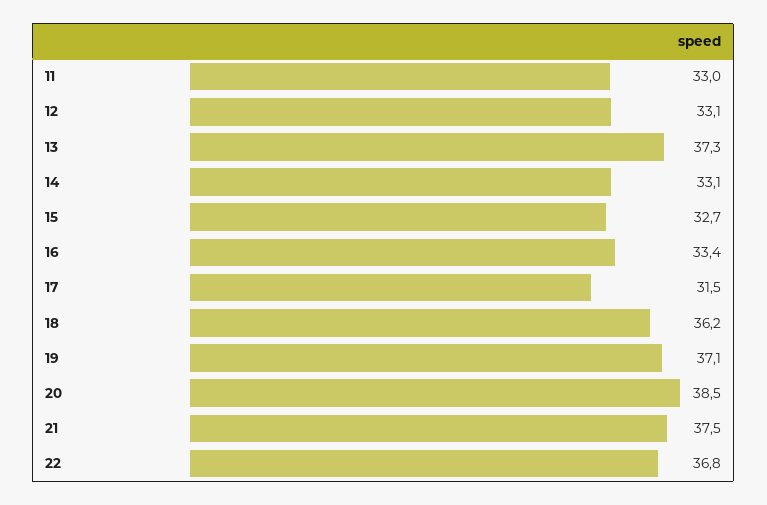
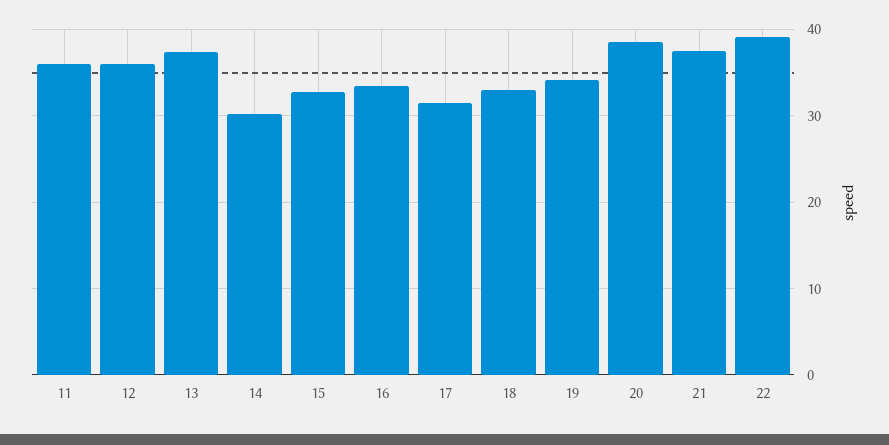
11: 33 -> 36
12: 33.1 -> 36
14: 33.1 -> 30
18: 36.2 -> 33
19: 37.1 -> 34
22: 36.8 -> 39

